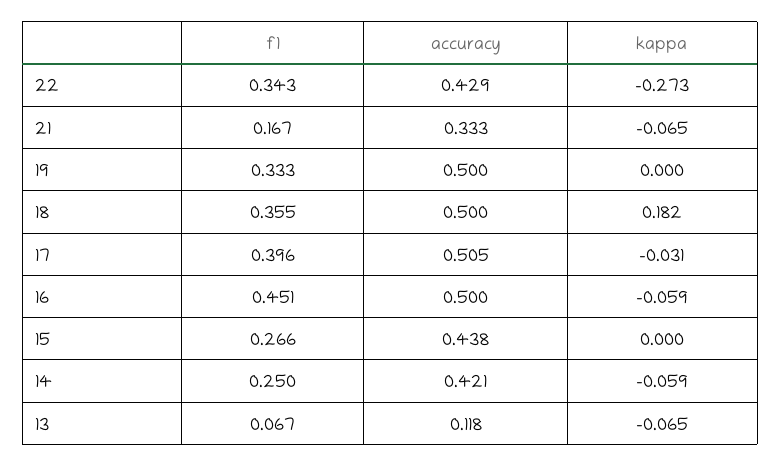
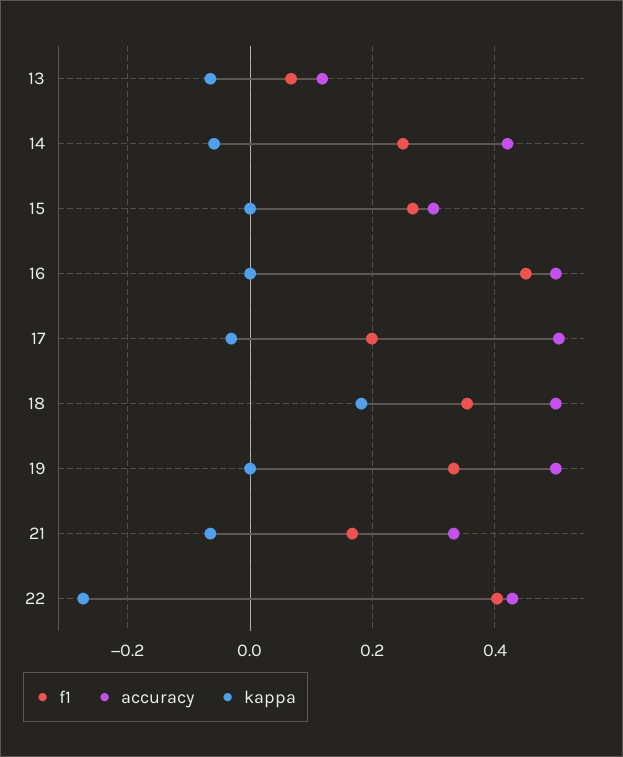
f1, 22: 0.343 -> 0.4
f1, 17: 0.396 -> 0.2
kappa, 16: -0.059 -> 0
accuracy, 15: 0.438 -> 0.3

